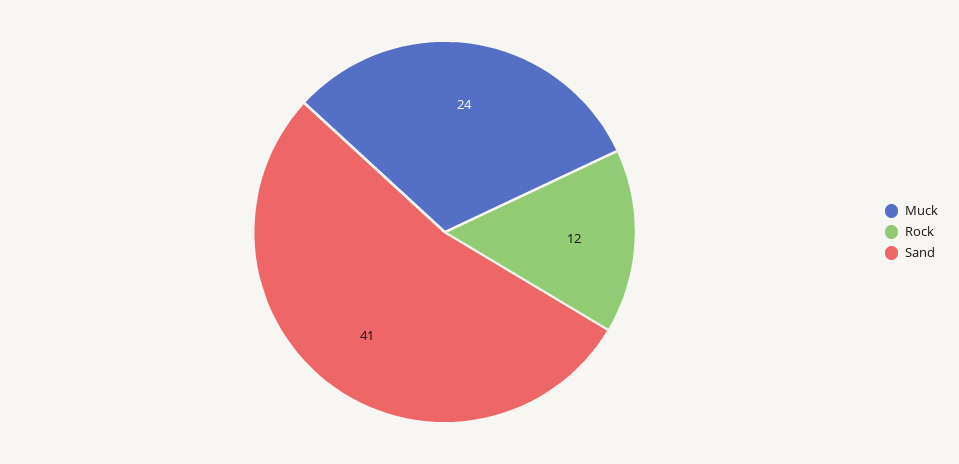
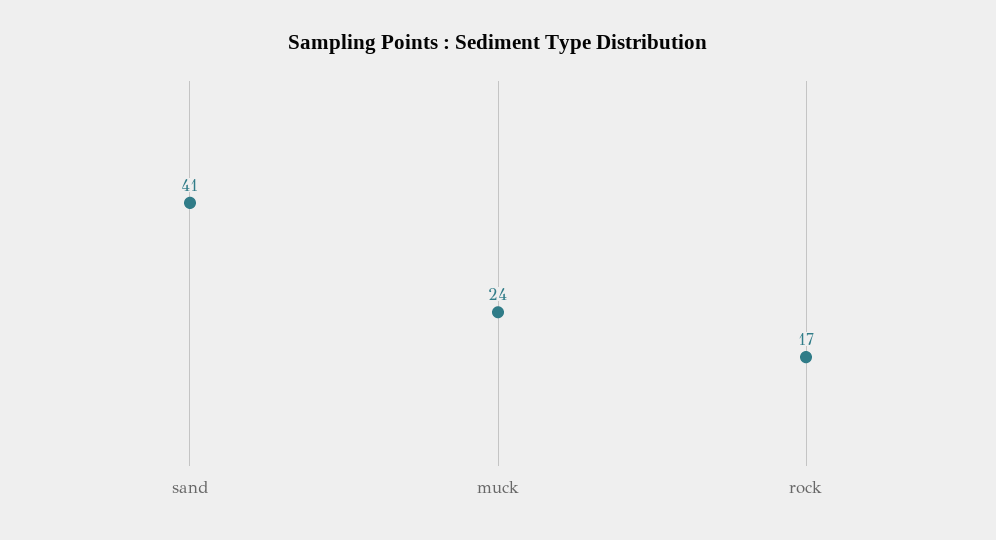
Rock: 12 -> 17

